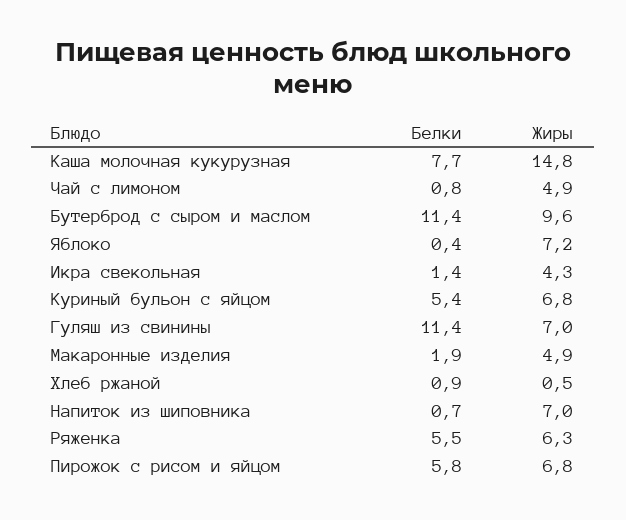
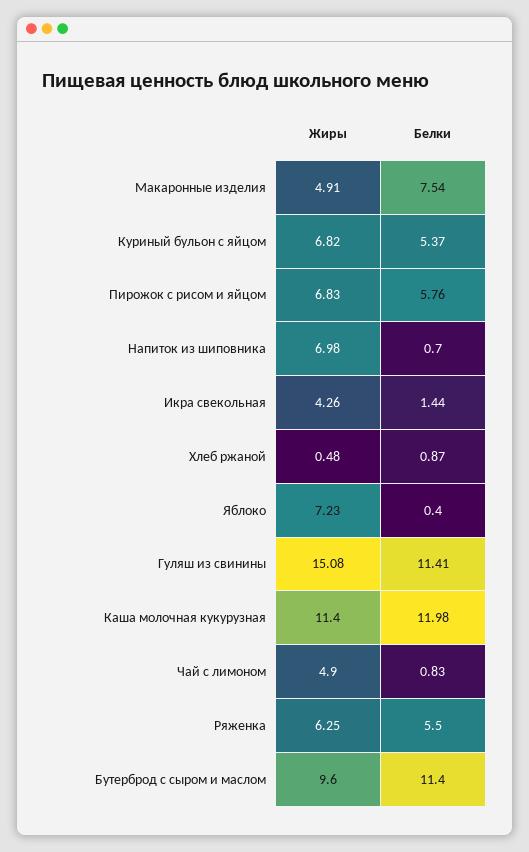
Белки, Каша молочная кукурузная: 7.7 -> 11.98
Жиры, Каша молочная кукурузная: 14.8 -> 11.4
Жиры, Гуляш из свинины: 7 -> 15.08
Белки, Макаронные изделия: 1.9 -> 7.54

